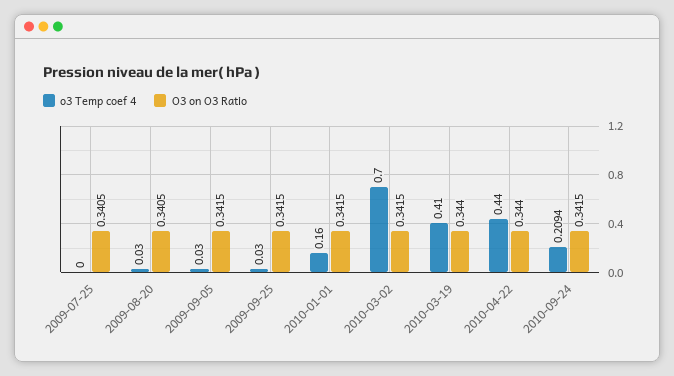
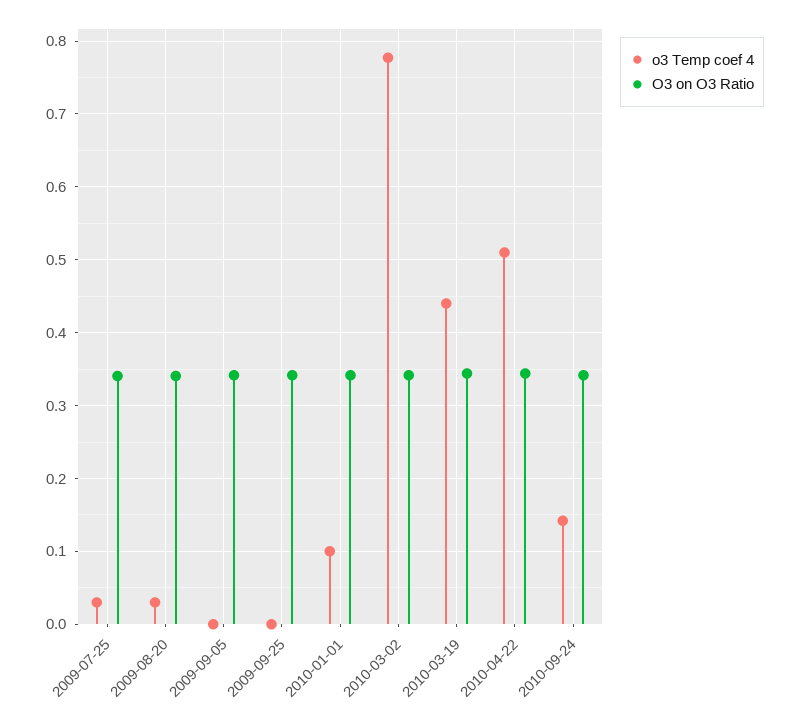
o3 Temp coef 4, 2009-07-25: 0 -> 0.03
o3 Temp coef 4, 2009-09-05: 0.03 -> 0
o3 Temp coef 4, 2009-09-25: 0.03 -> 0
o3 Temp coef 4, 2010-01-01: 0.16 -> 0.1
o3 Temp coef 4, 2010-03-02: 0.7 -> 0.78
o3 Temp coef 4, 2010-03-19: 0.41 -> 0.44
o3 Temp coef 4, 2010-04-22: 0.44 -> 0.51
o3 Temp coef 4, 2010-09-24: 0.2094 -> 0.14

